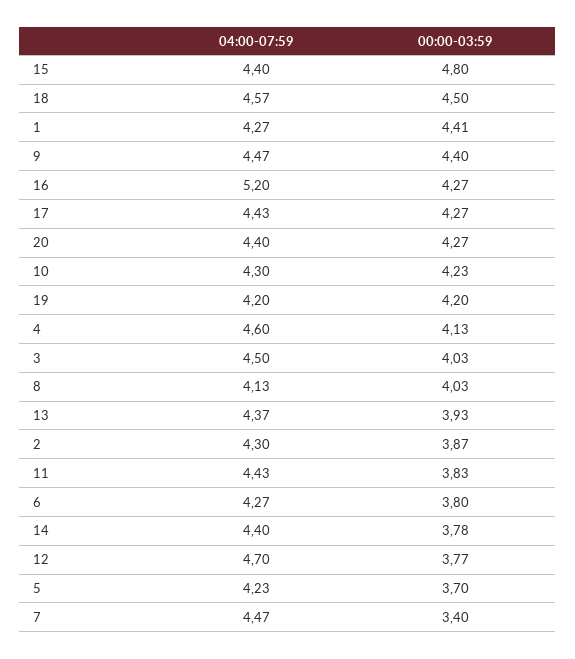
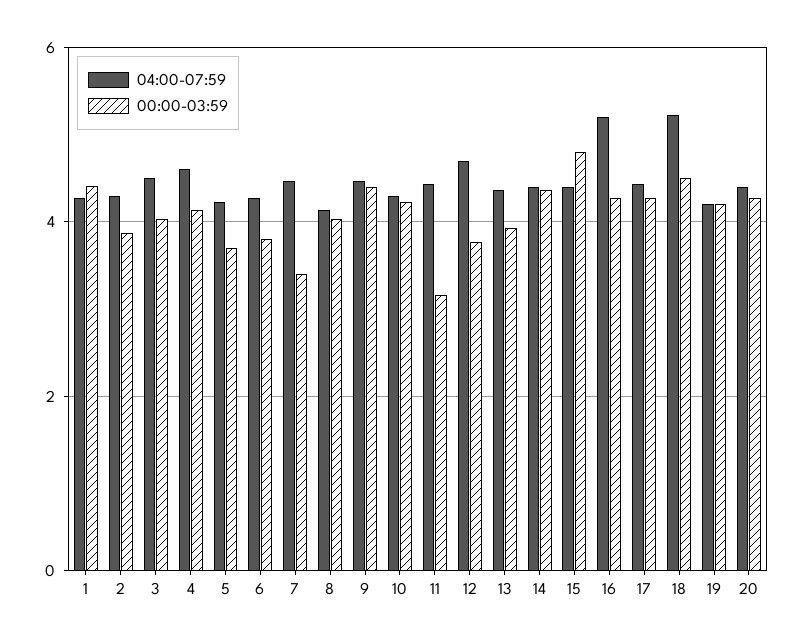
04:00-07:59, 18: 4.57 -> 5.2
00:00-03:59, 11: 3.83 -> 3.2
00:00-03:59, 14: 3.78 -> 4.4

